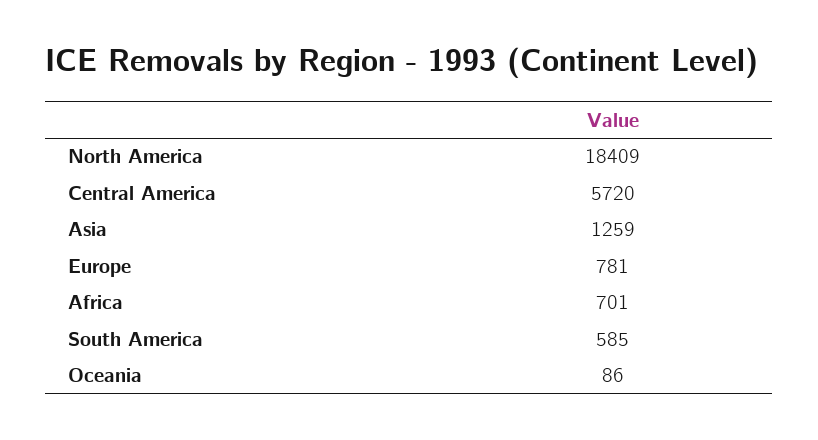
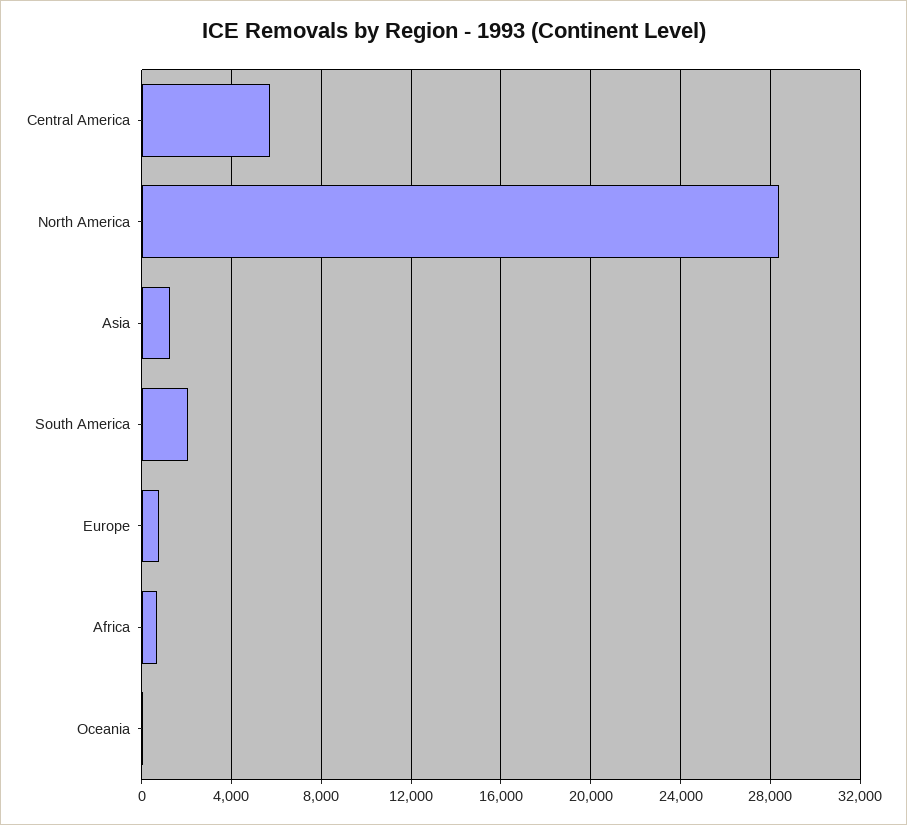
North America: 18409 -> 28500
South America: 585 -> 2000

